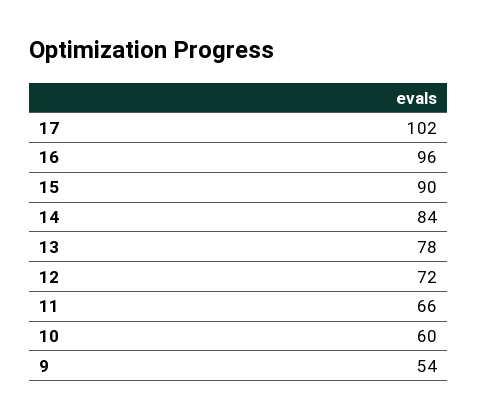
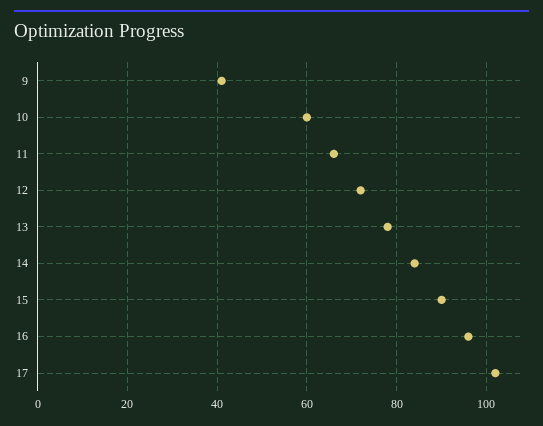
9: 54 -> 40

